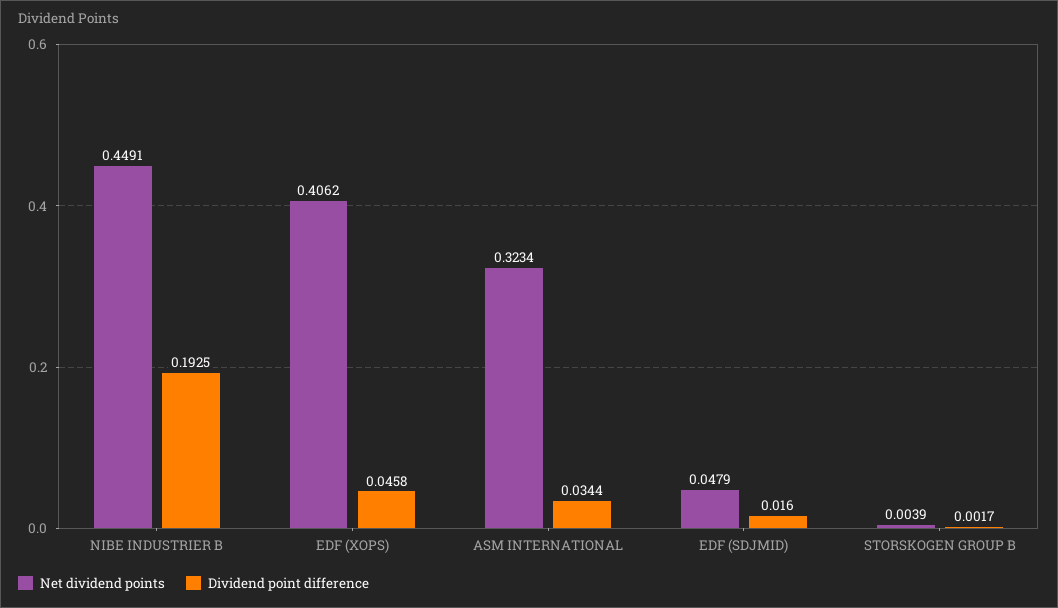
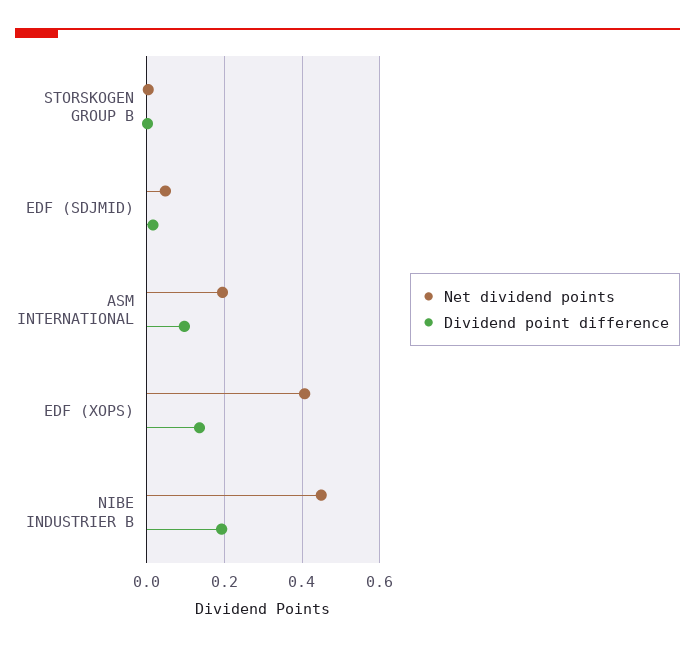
Dividend point difference, EDF (XOPS): 0.0458 -> 0.14
Net dividend points, ASM INTERNATIONAL: 0.3234 -> 0.2
Dividend point difference, ASM INTERNATIONAL: 0.0344 -> 0.1

